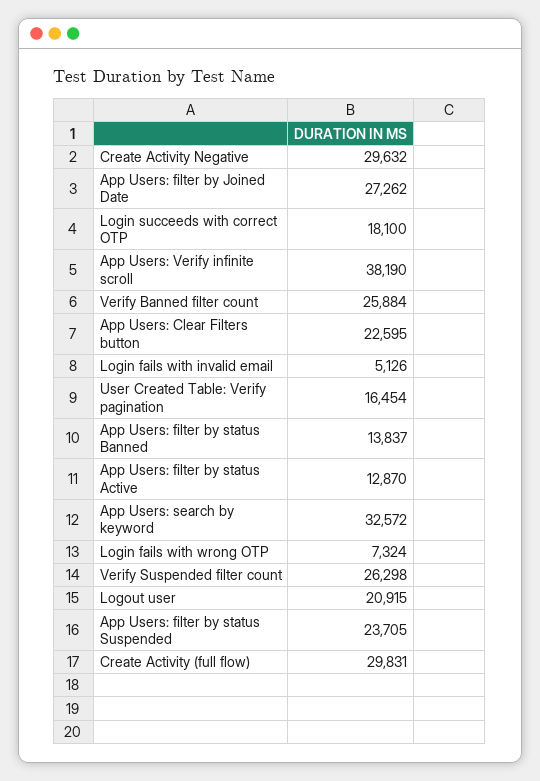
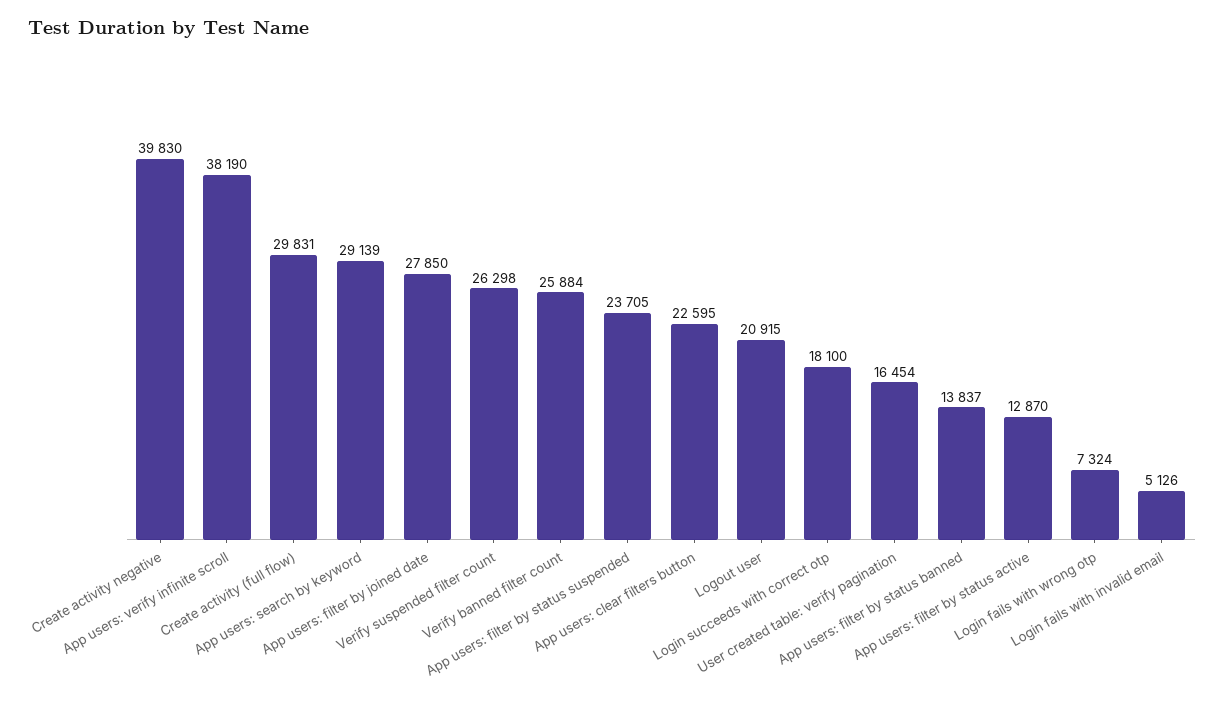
Create Activity Negative: 29632 -> 39830
App Users: filter by Joined Date: 27262 -> 27850
App Users: search by keyword: 32572 -> 29139

